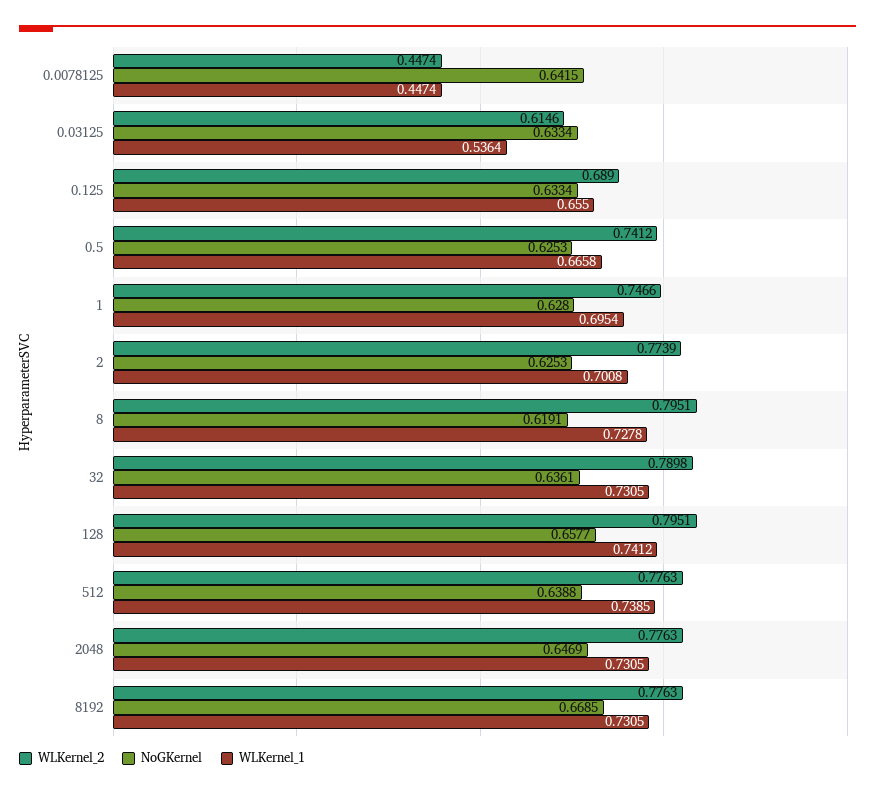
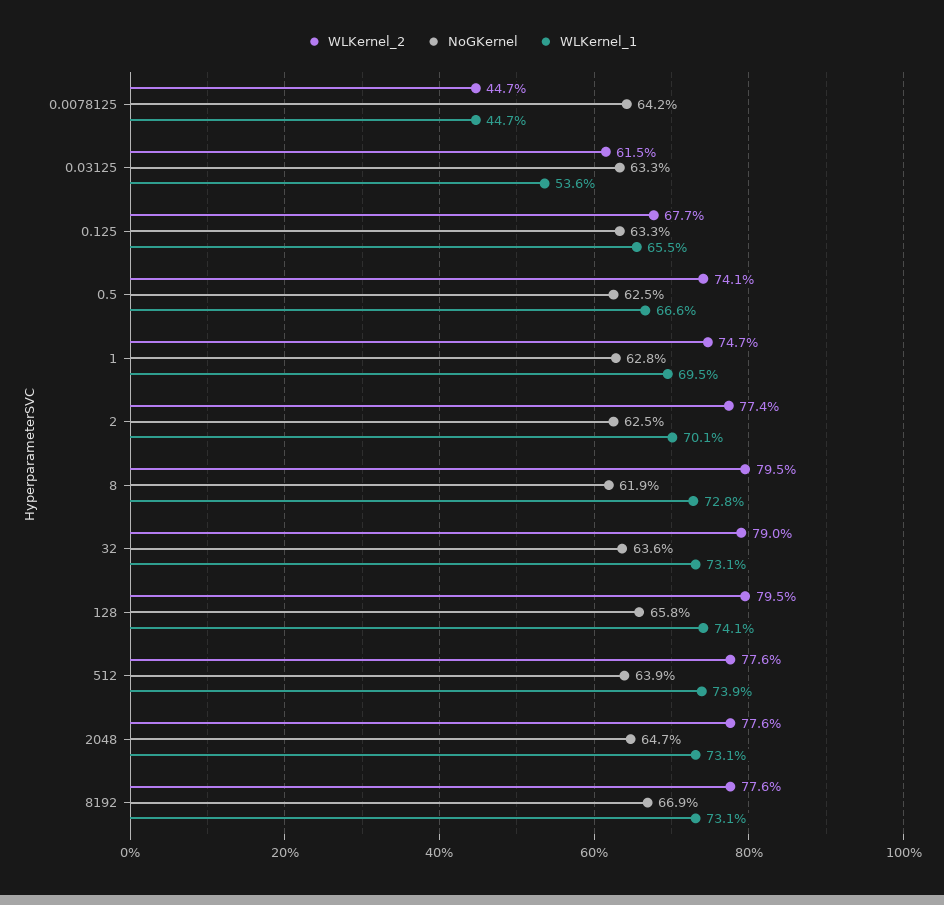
WLKernel_2, 0.125: 0.689 -> 0.677

